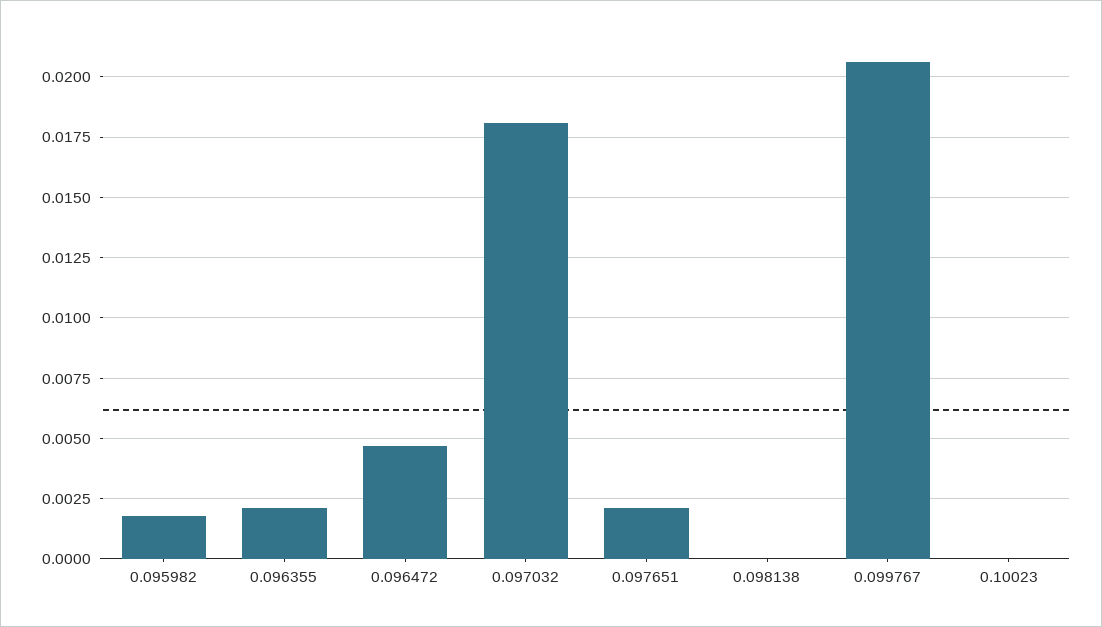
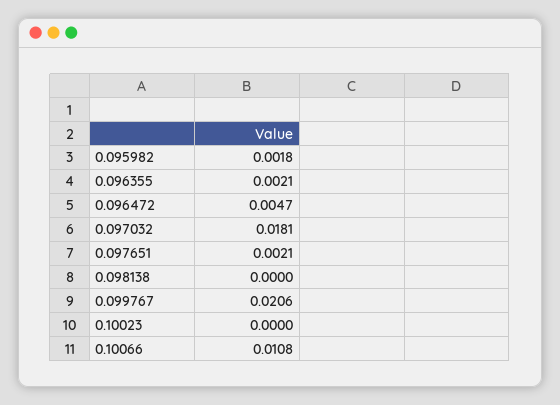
0.10066: none -> 0.0108

